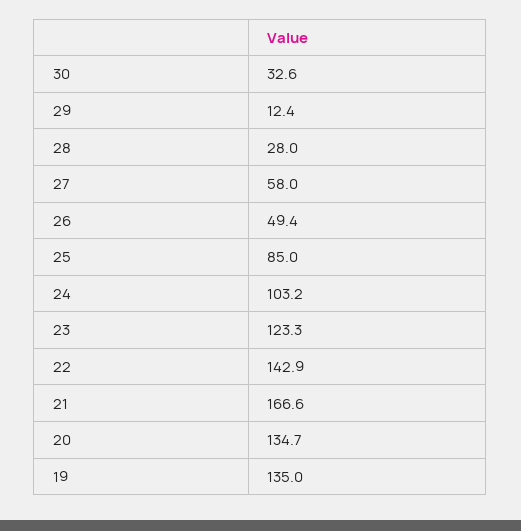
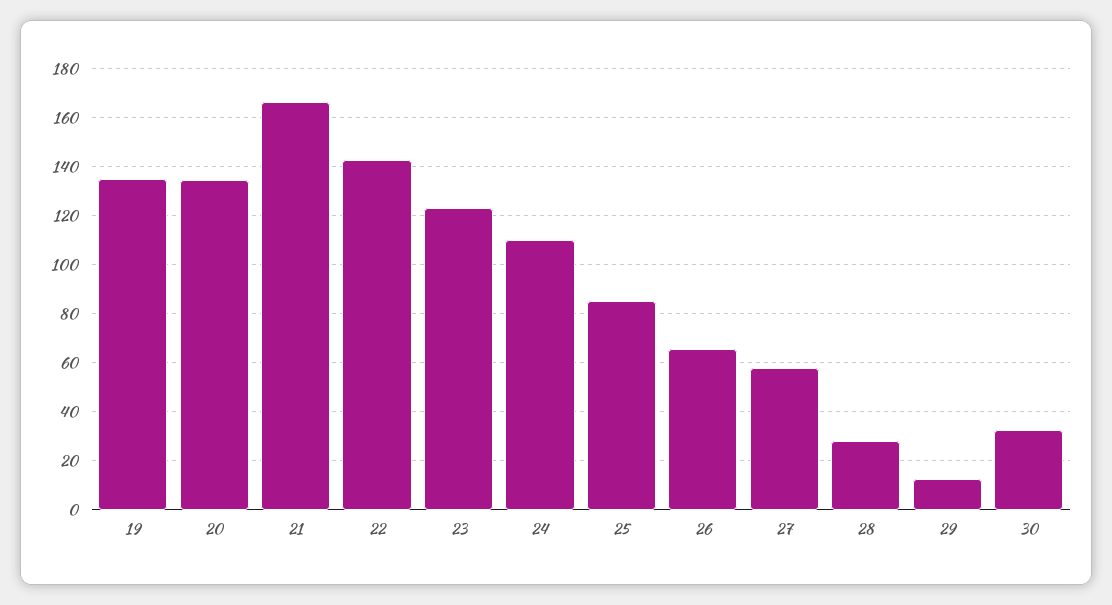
26: 49.4 -> 65
24: 103.2 -> 110

